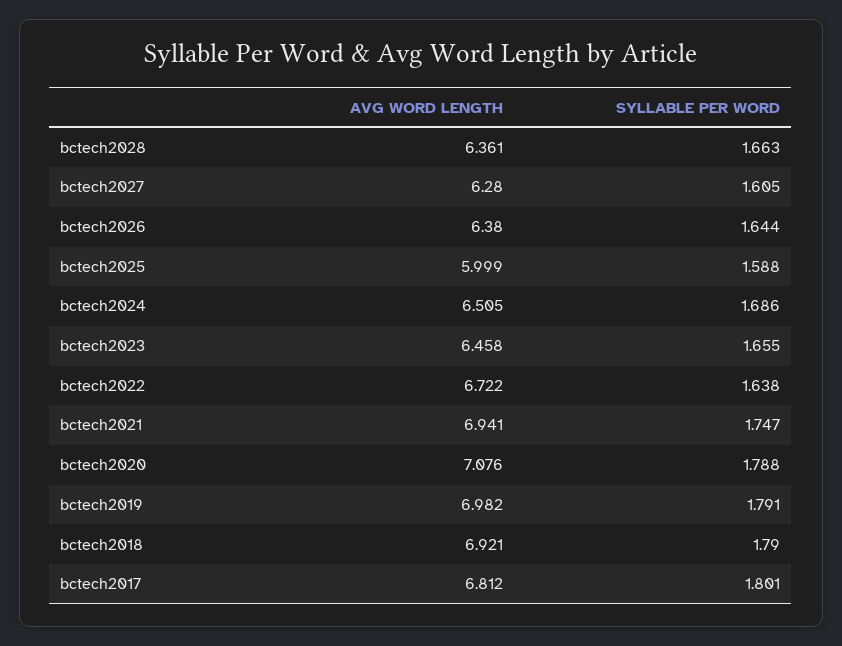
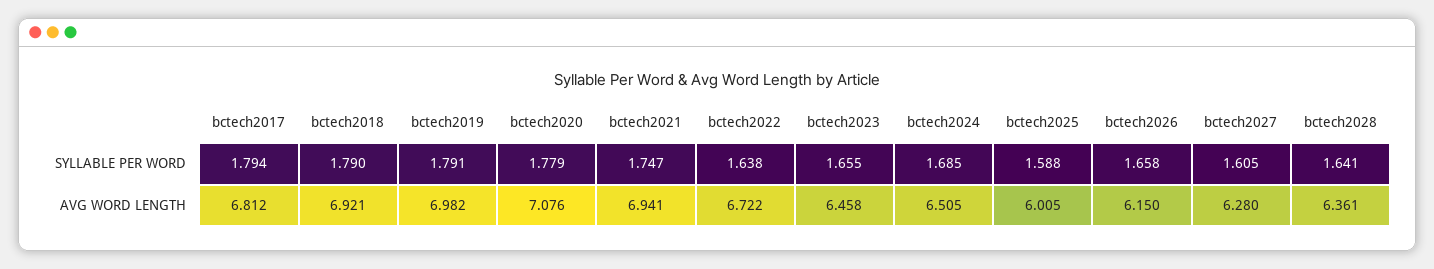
SYLLABLE PER WORD, bctech2028: 1.663 -> 1.641
AVG WORD LENGTH, bctech2026: 6.38 -> 6.15
SYLLABLE PER WORD, bctech2026: 1.644 -> 1.658
AVG WORD LENGTH, bctech2025: 5.999 -> 6.005
SYLLABLE PER WORD, bctech2024: 1.686 -> 1.685
SYLLABLE PER WORD, bctech2020: 1.788 -> 1.779
SYLLABLE PER WORD, bctech2017: 1.801 -> 1.794

